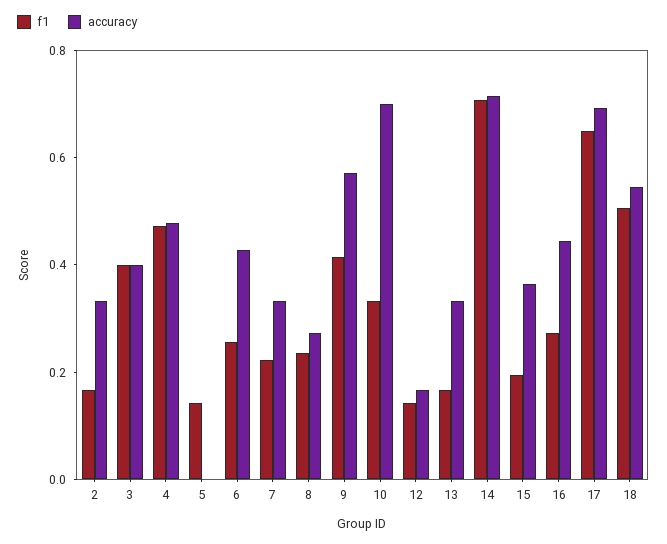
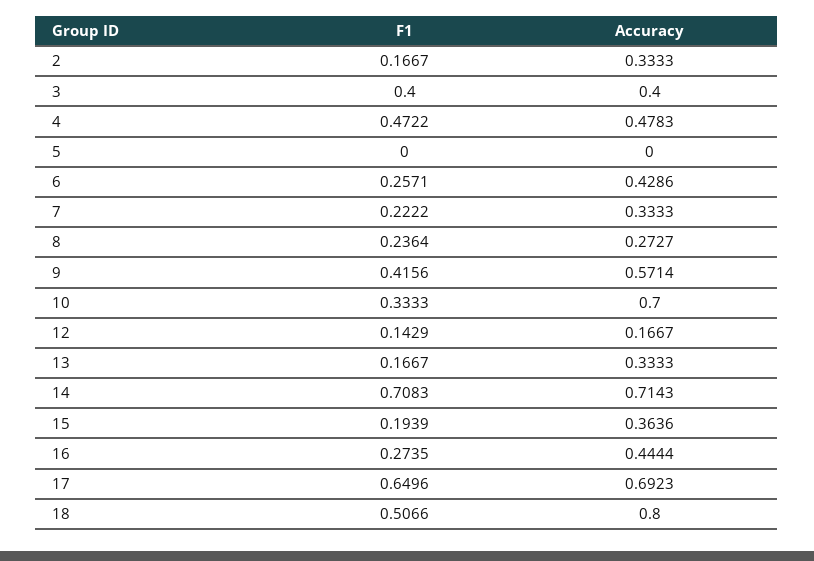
f1, 5: 0.15 -> 0
accuracy, 18: 0.55 -> 0.8

